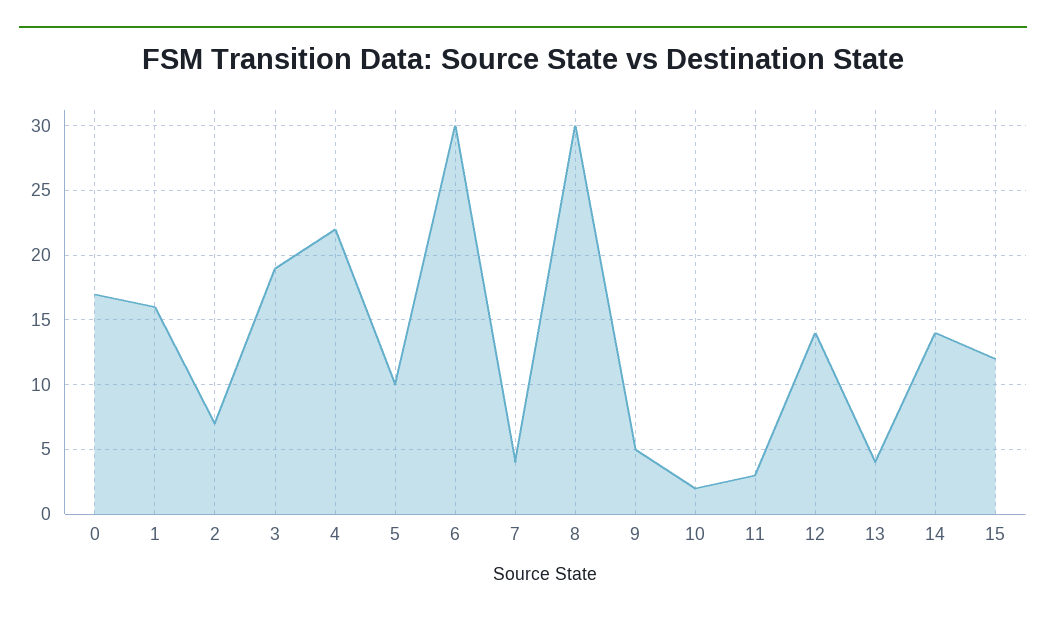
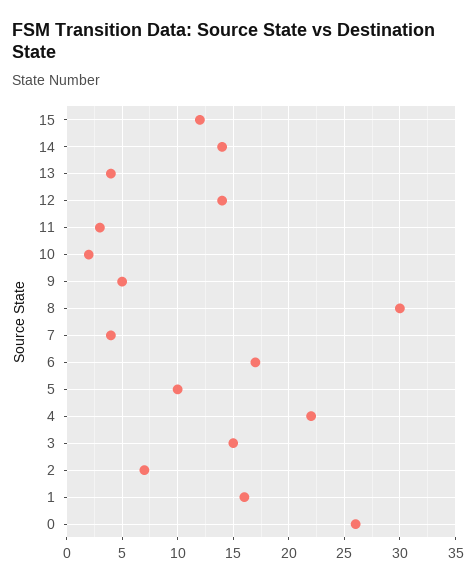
0: 17 -> 26
3: 19 -> 15
6: 30 -> 17

